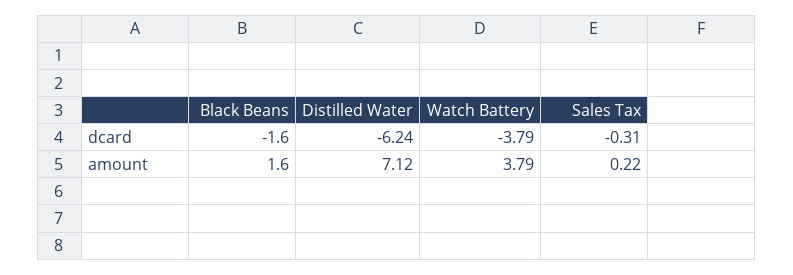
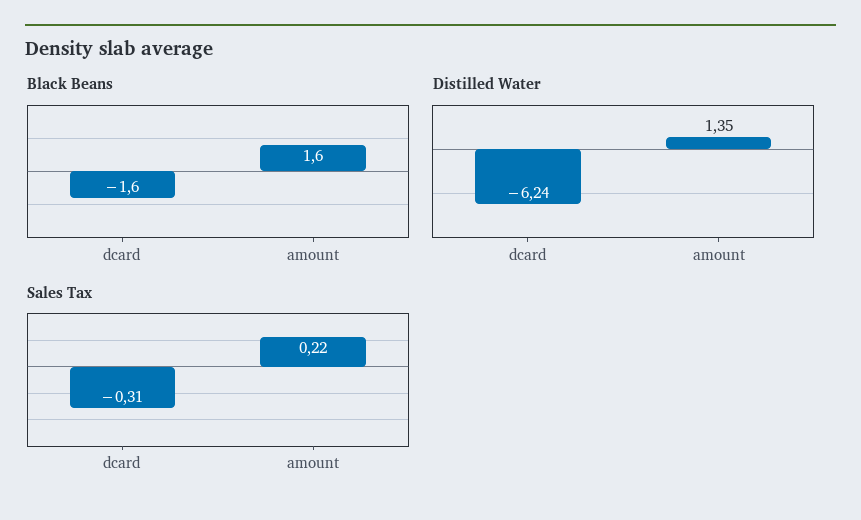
Watch Battery, dcard: -3.79 -> none
Distilled Water, amount: 7.12 -> 1.35
Watch Battery, amount: 3.79 -> none

